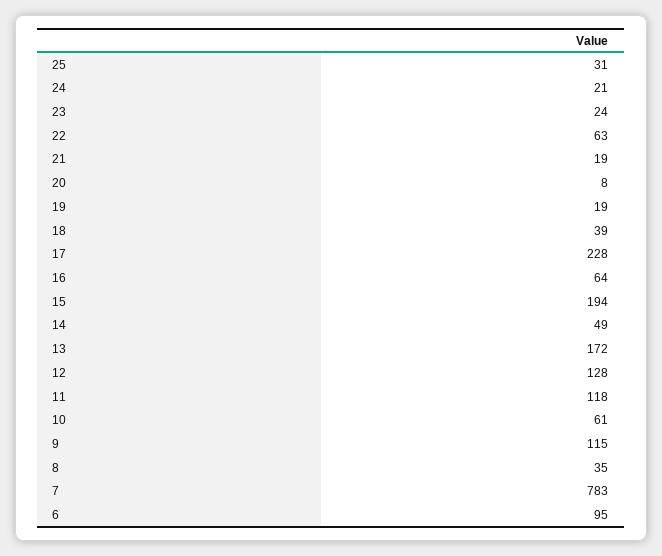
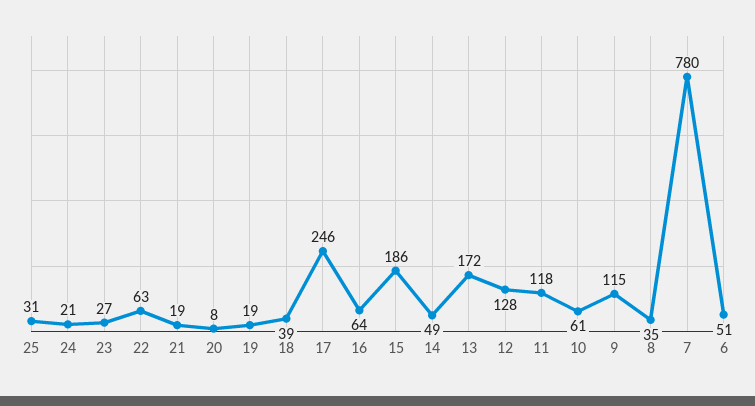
23: 24 -> 27
17: 228 -> 246
15: 194 -> 186
7: 783 -> 780
6: 95 -> 51

